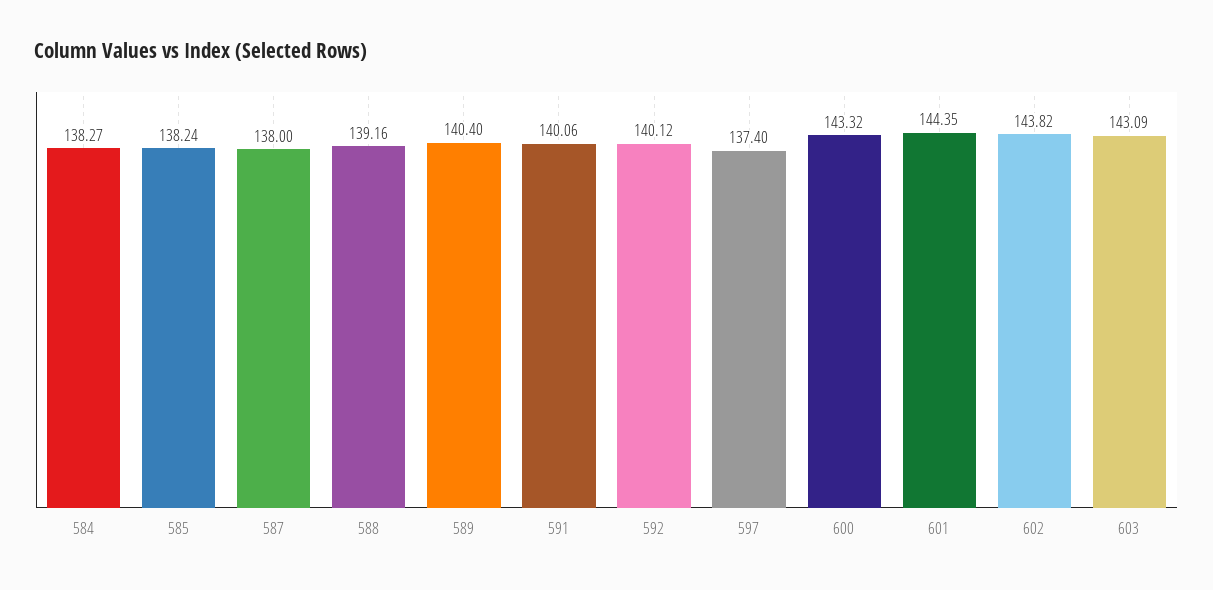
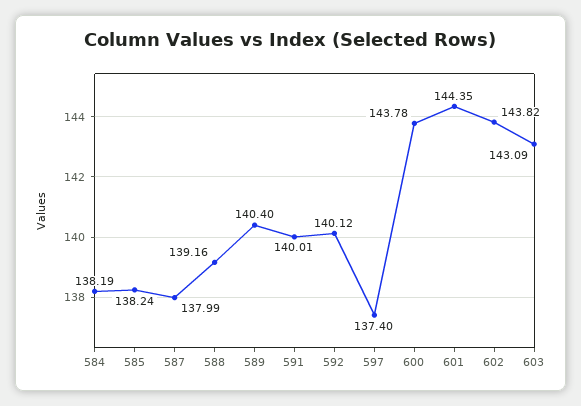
584: 138.27 -> 138.19
587: 138 -> 137.99
591: 140.06 -> 140.01
600: 143.32 -> 143.78

